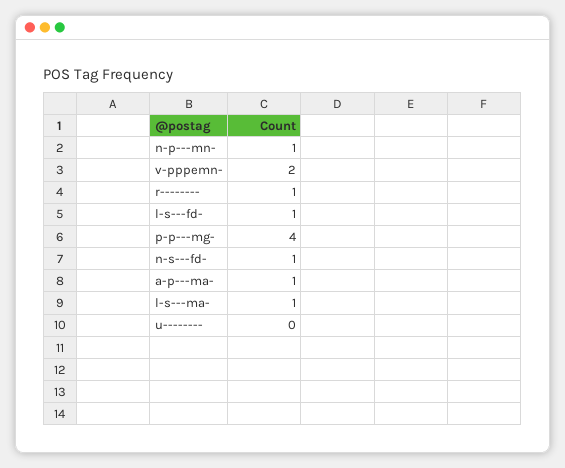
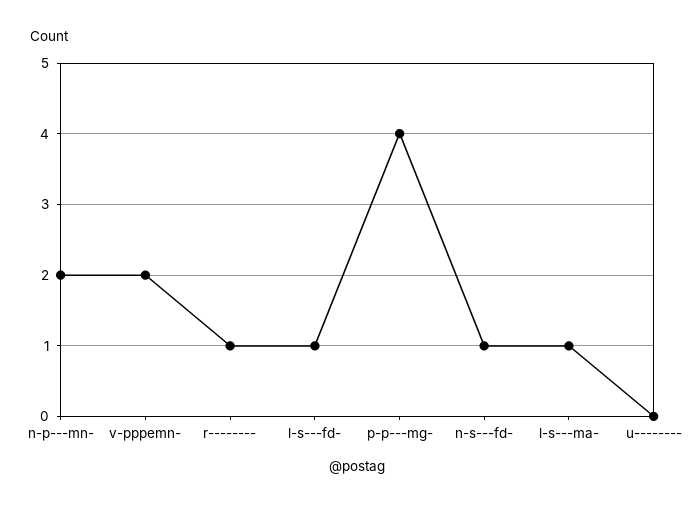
n-p---mn-: 1 -> 2
a-p---ma-: 1 -> none

